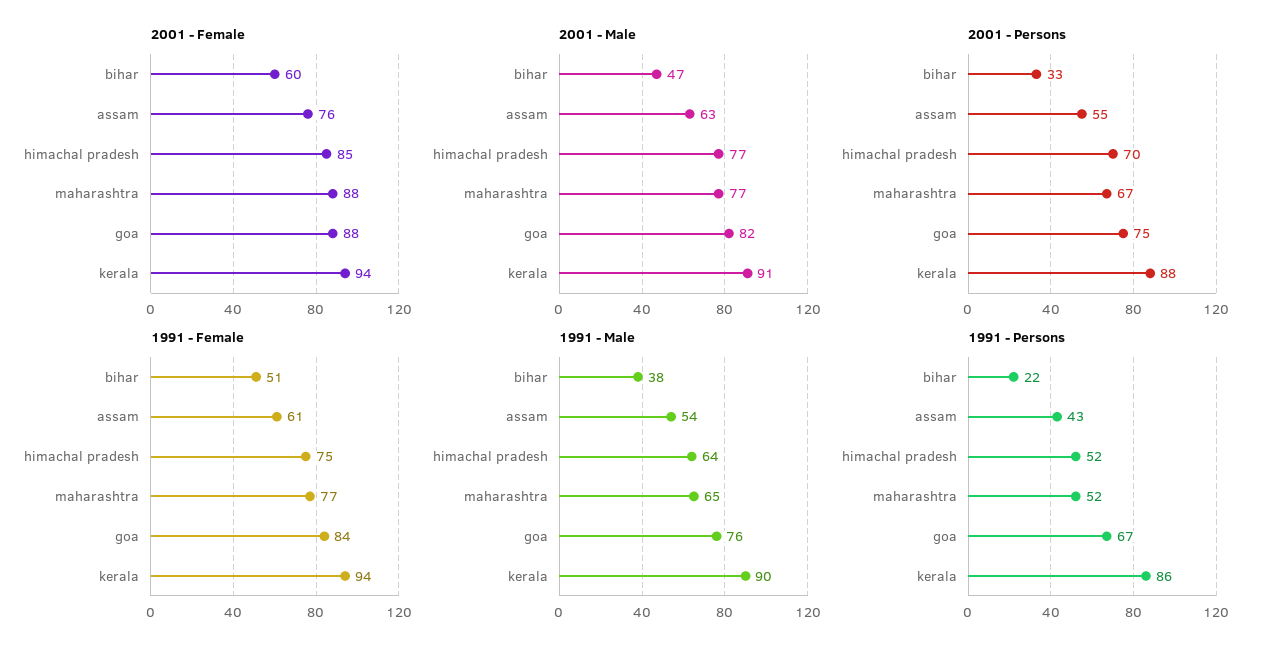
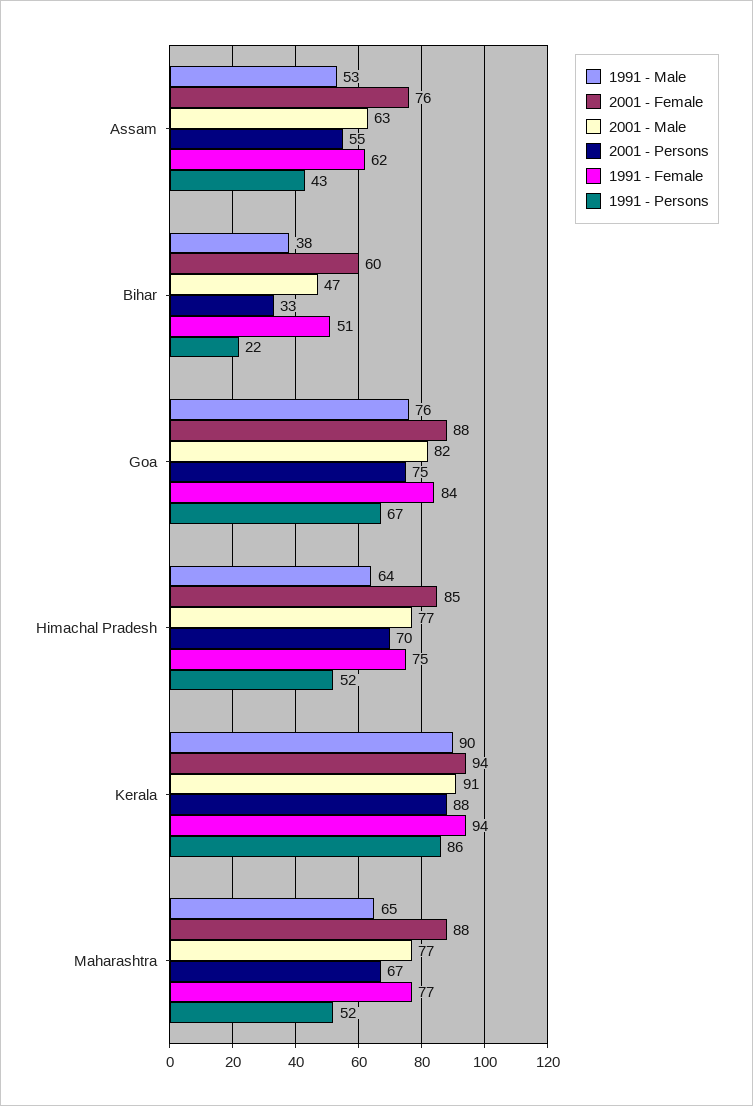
1991 - Female, assam: 61 -> 62
1991 - Male, assam: 54 -> 53

